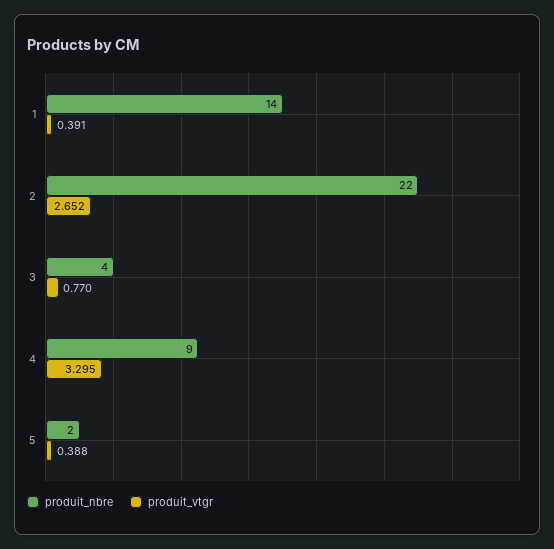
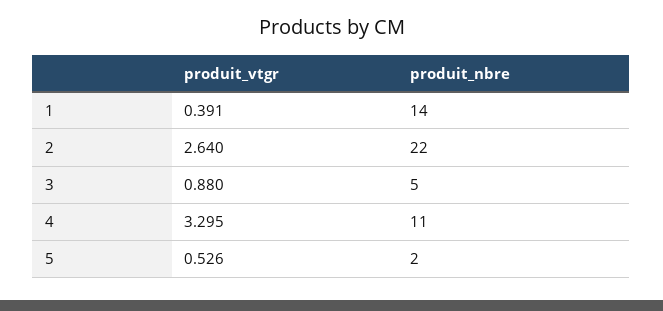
produit_vtgr, 2: 2.652 -> 2.64
produit_nbre, 3: 4 -> 5
produit_vtgr, 3: 0.77 -> 0.88
produit_nbre, 4: 9 -> 11
produit_vtgr, 5: 0.388 -> 0.526

